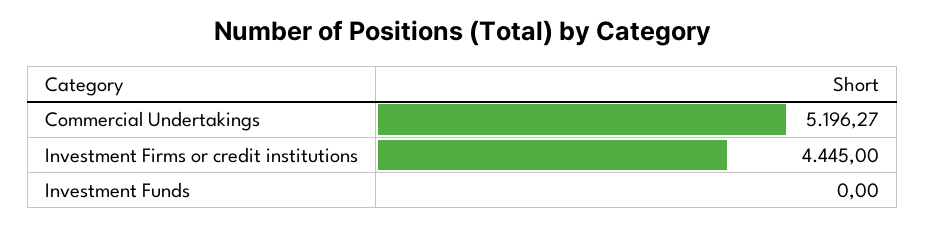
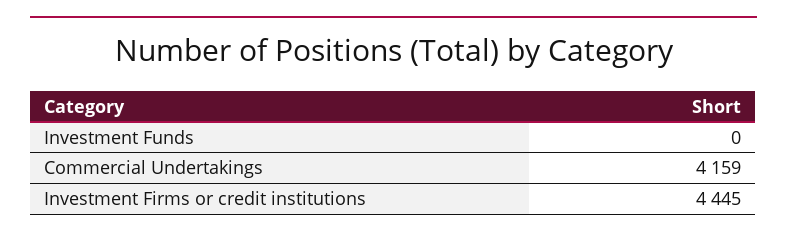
Commercial Undertakings: 5196.27 -> 4159

